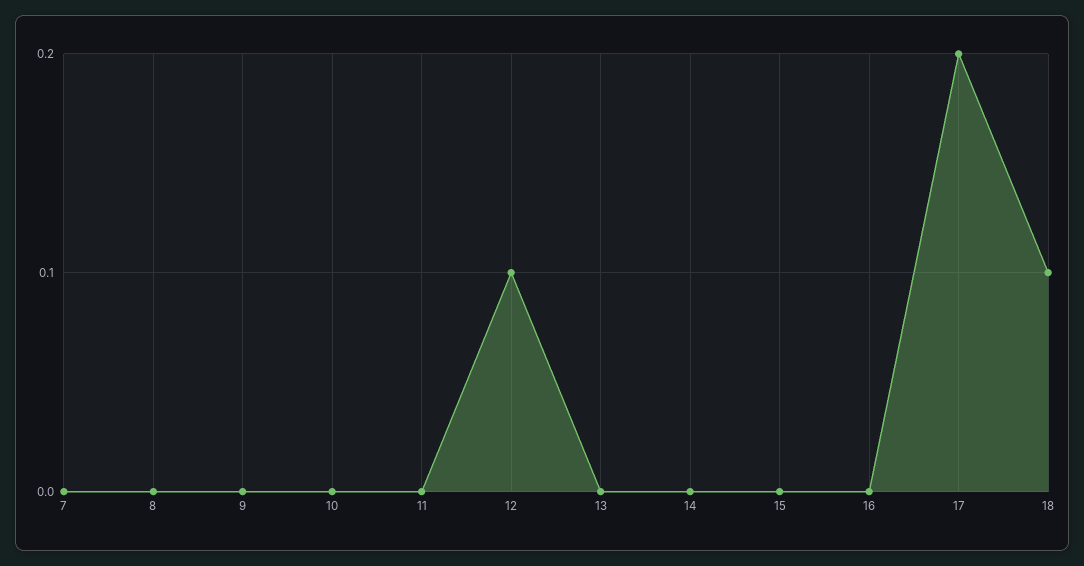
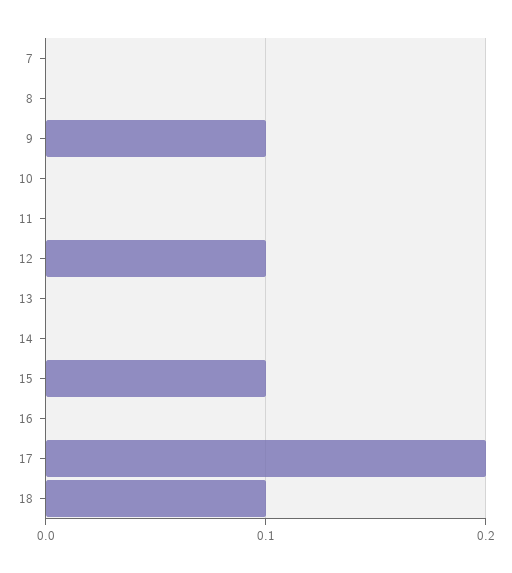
9: 0 -> 0.1
15: 0 -> 0.1

